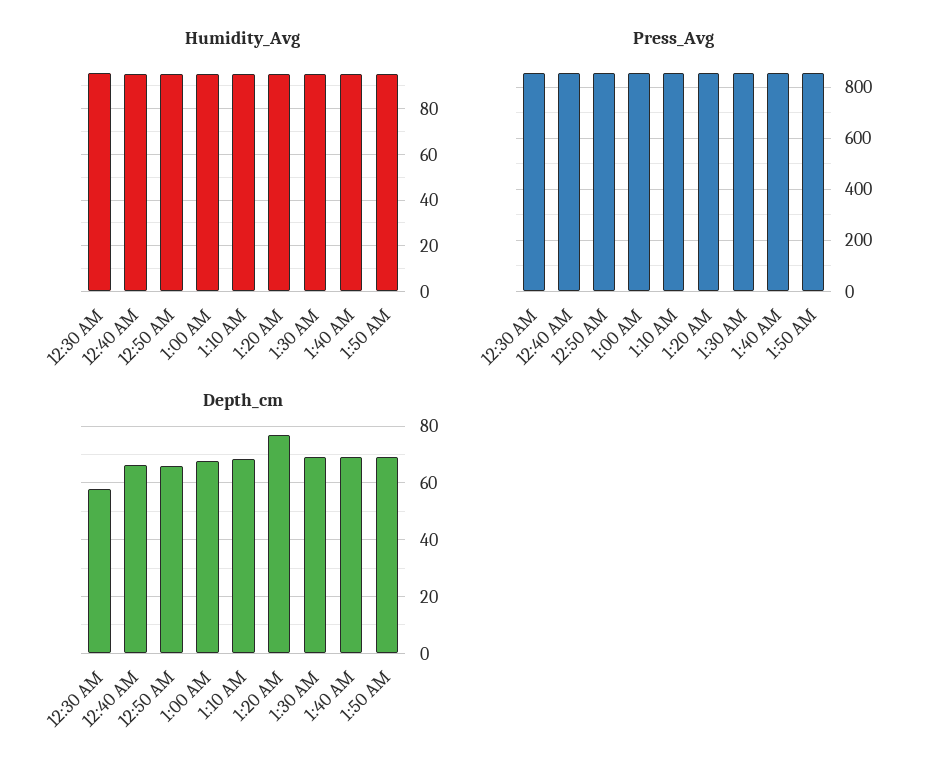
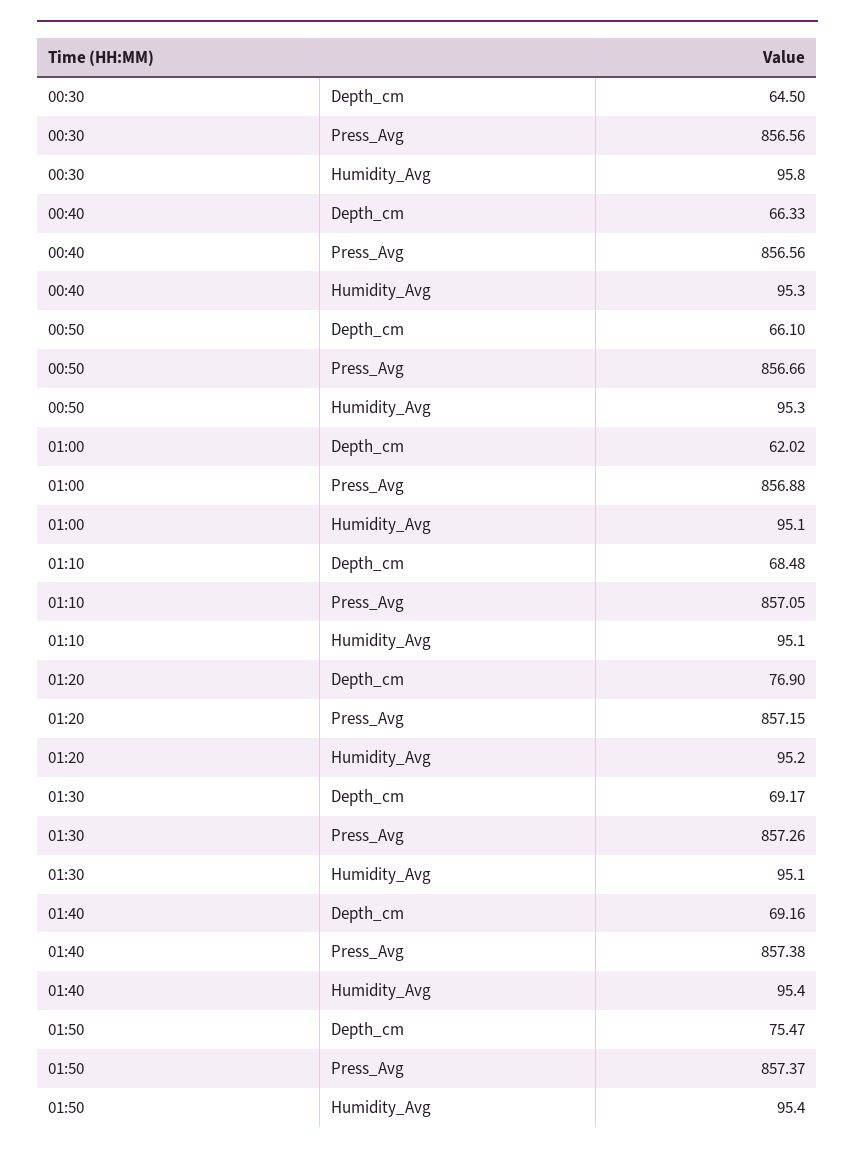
Depth_cm, 12:30 AM: 57.5 -> 64.5
Depth_cm, 1:00 AM: 67.5 -> 62.02
Depth_cm, 1:50 AM: 70 -> 75.47

